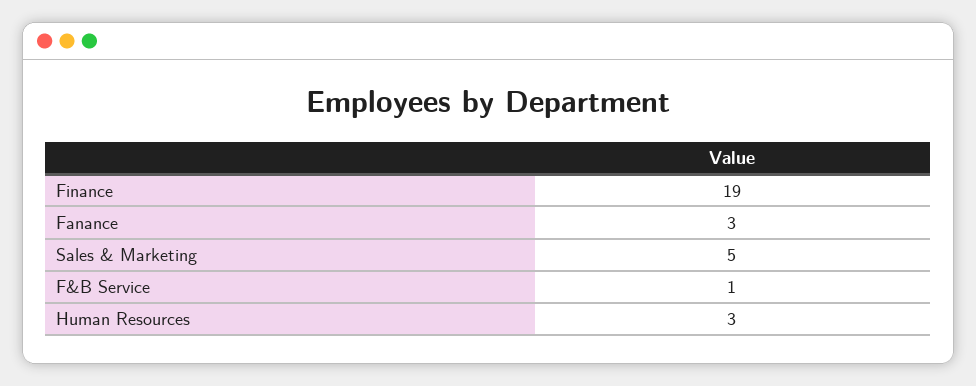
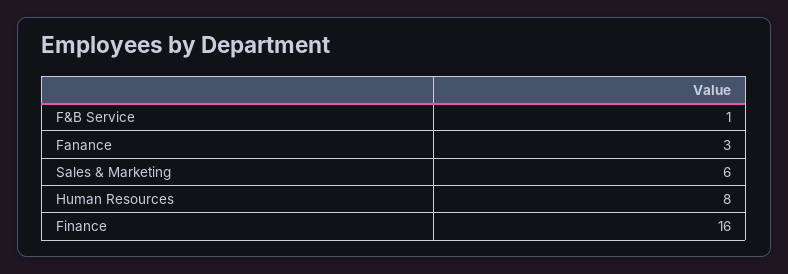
Finance: 19 -> 16
Sales & Marketing: 5 -> 6
Human Resources: 3 -> 8

